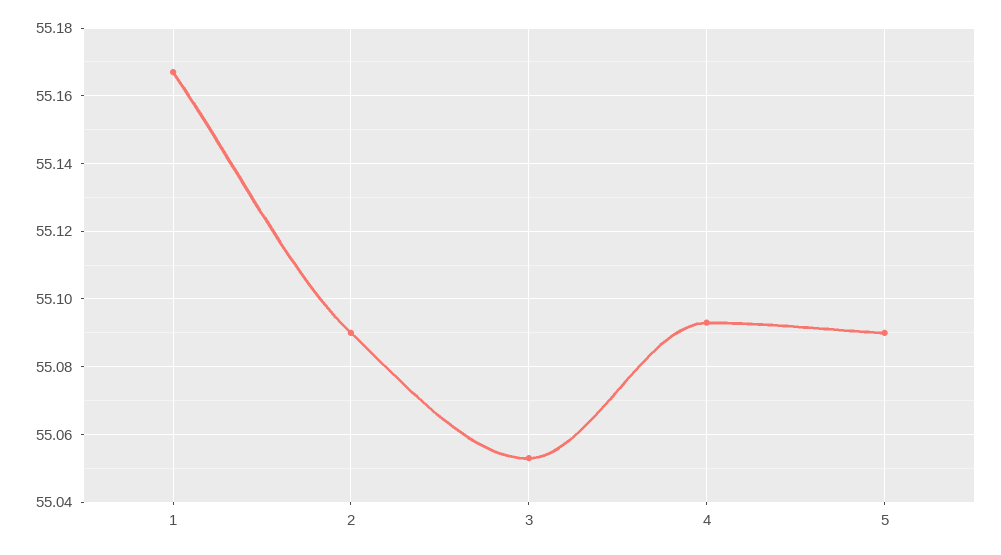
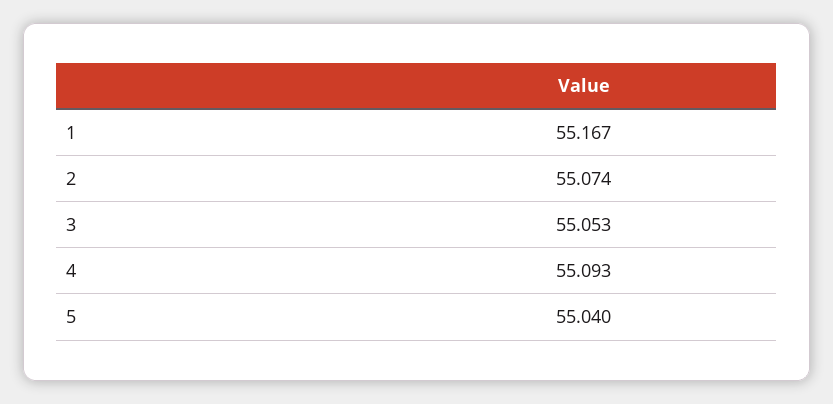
2: 55.09 -> 55.074
5: 55.09 -> 55.04

